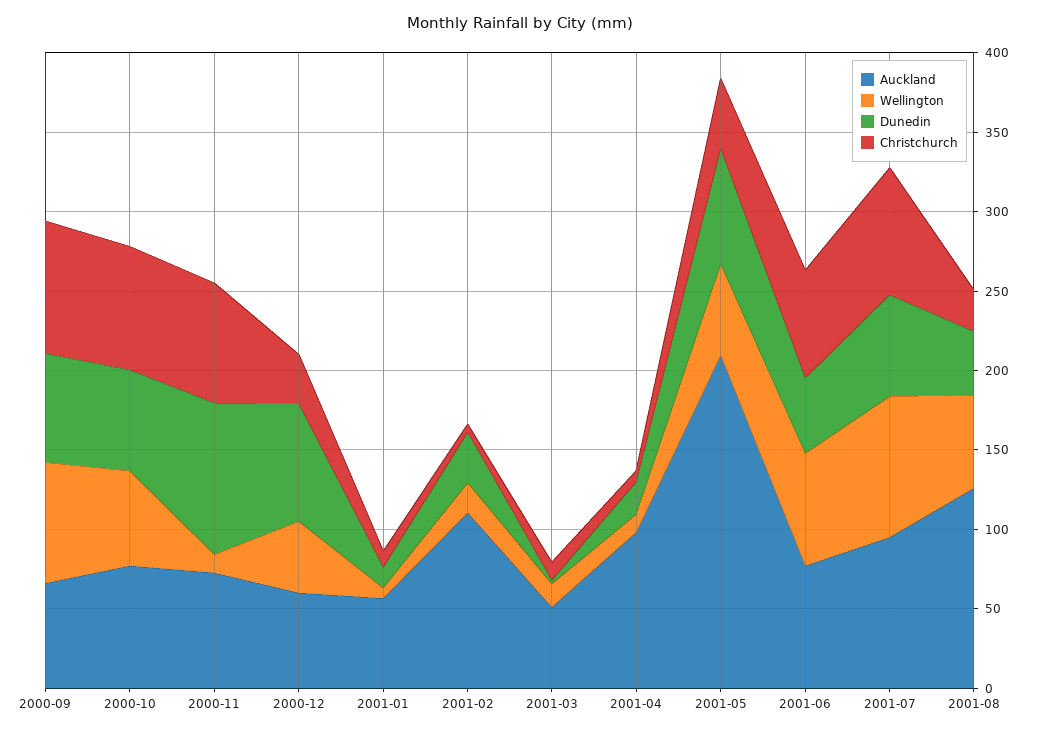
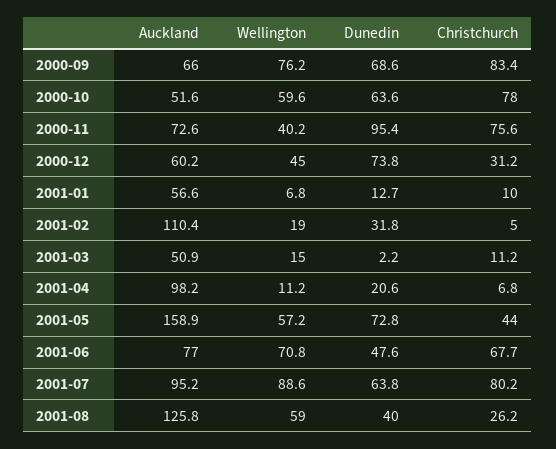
Auckland, 2000-10: 80 -> 51.6
Wellington, 2000-11: 10 -> 40.2
Auckland, 2001-05: 210 -> 158.9

